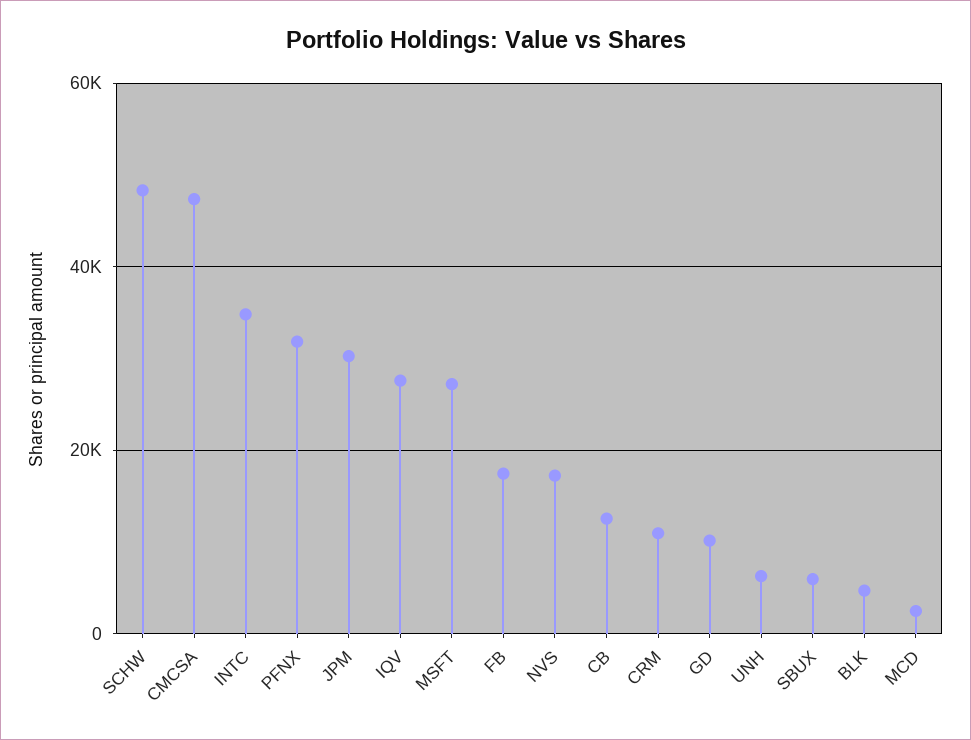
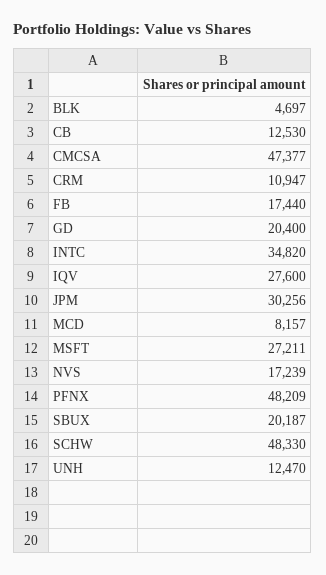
PFNX: 32000 -> 48209
GD: 10000 -> 20400
UNH: 6000 -> 12470
SBUX: 6000 -> 20187
MCD: 2000 -> 8157

